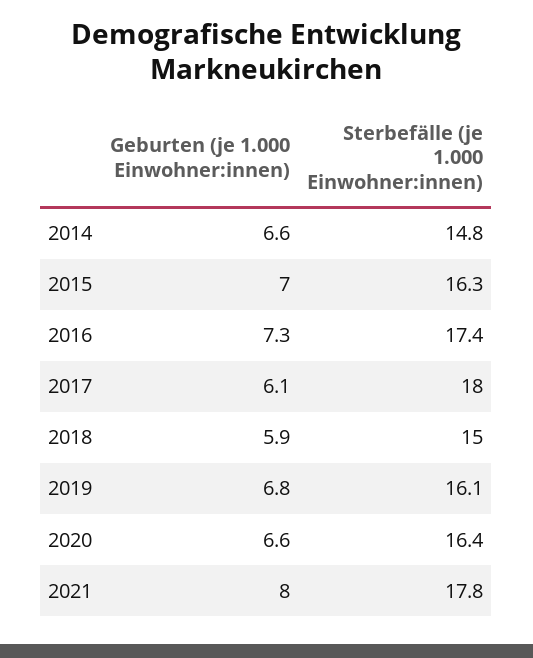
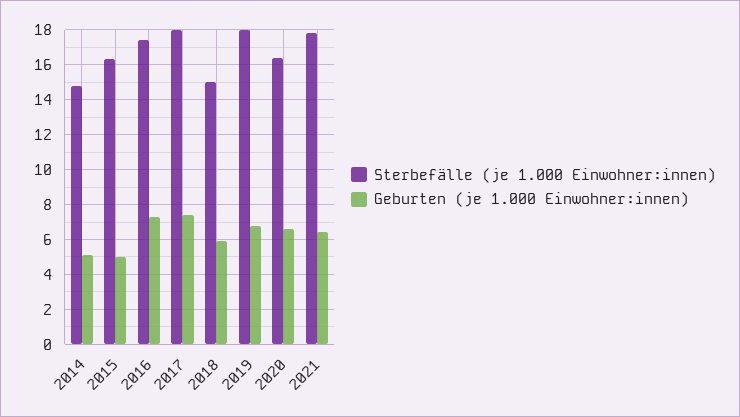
Geburten (je 1.000 Einwohner:innen), 2014: 6.6 -> 5
Geburten (je 1.000 Einwohner:innen), 2015: 7 -> 5
Geburten (je 1.000 Einwohner:innen), 2017: 6.1 -> 7.5
Sterbefälle (je 1.000 Einwohner:innen), 2019: 16.1 -> 18
Geburten (je 1.000 Einwohner:innen), 2021: 8 -> 6.5

